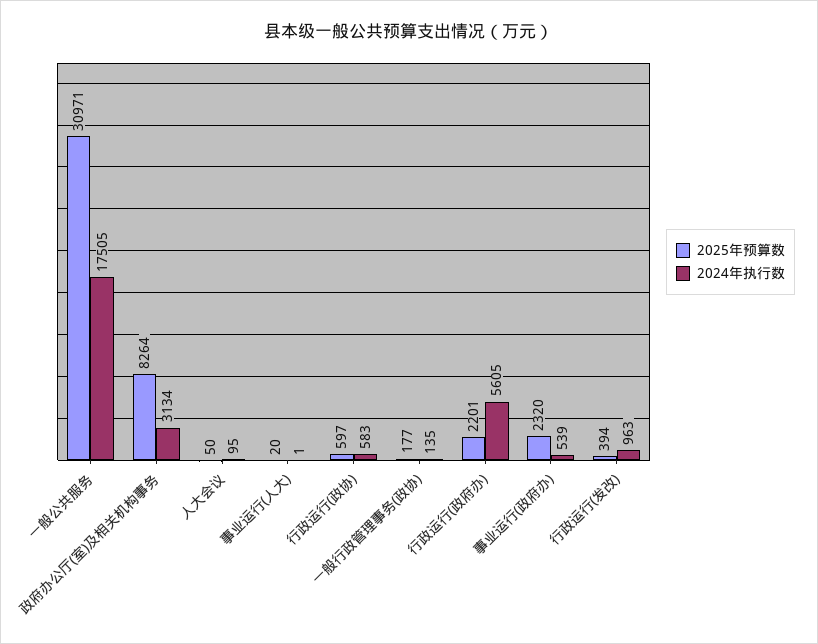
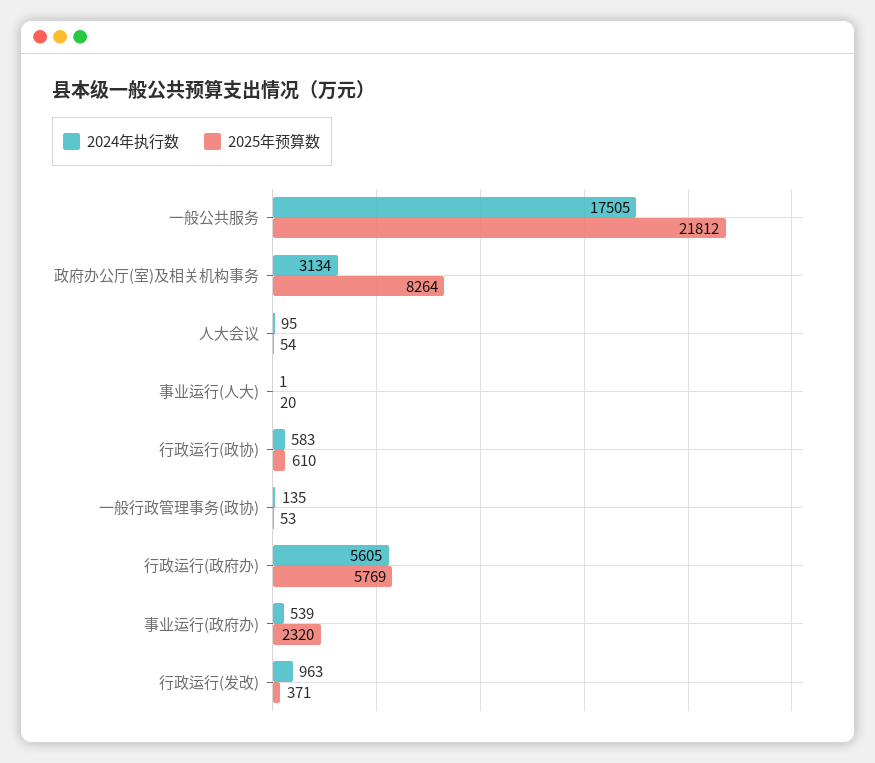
2025年预算数, 一般公共服务: 30971 -> 21812
2025年预算数, 人大会议: 50 -> 54
2025年预算数, 行政运行(政协): 597 -> 610
2025年预算数, 一般行政管理事务(政协): 177 -> 53
2025年预算数, 行政运行(政府办): 2201 -> 5769
2025年预算数, 行政运行(发改): 394 -> 371

